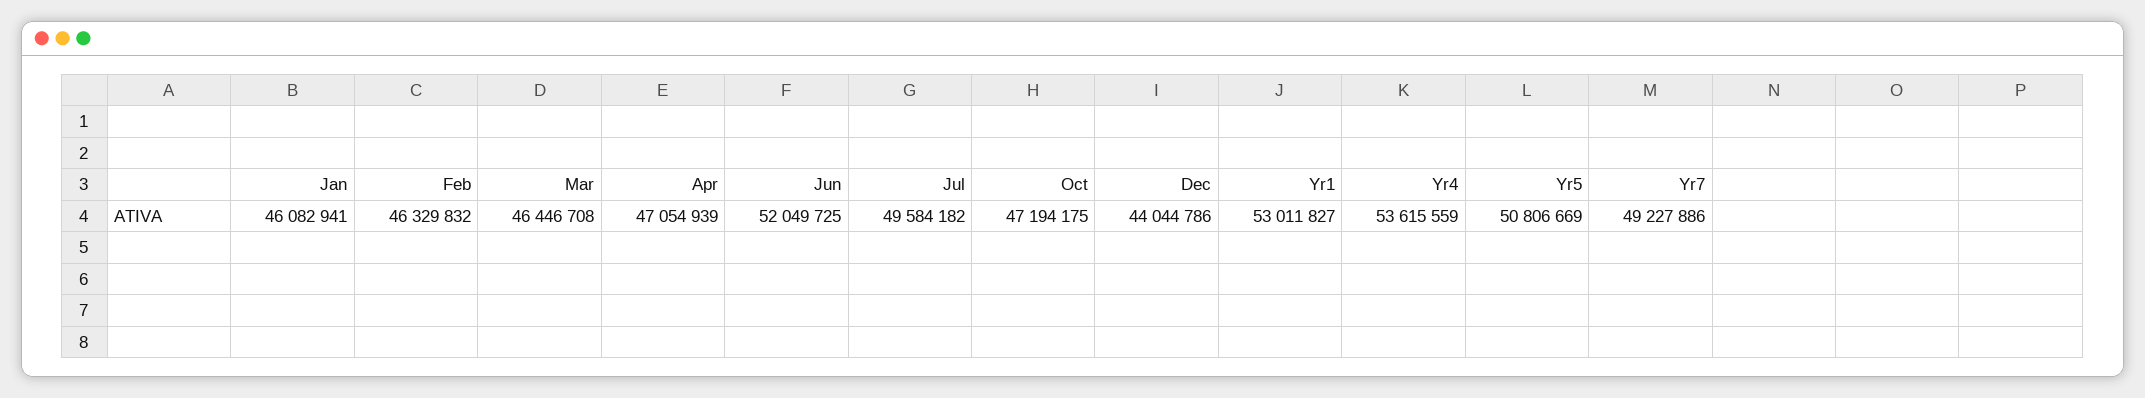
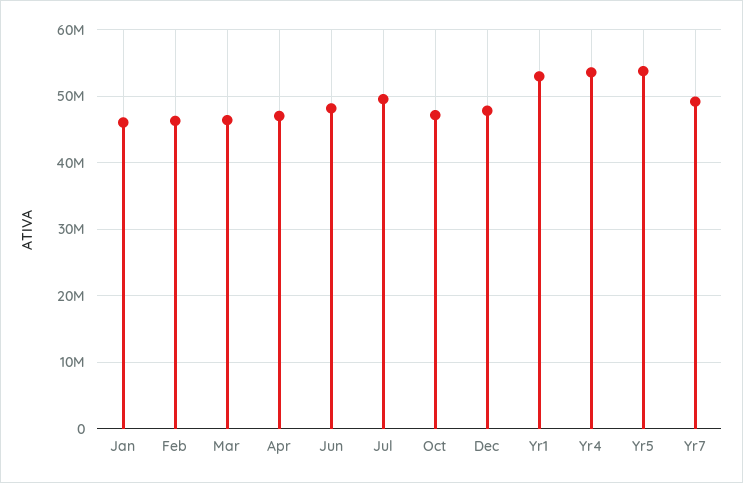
Jun: 52049725 -> 48000000
Dec: 44044786 -> 48000000
Yr5: 50806669 -> 54000000

